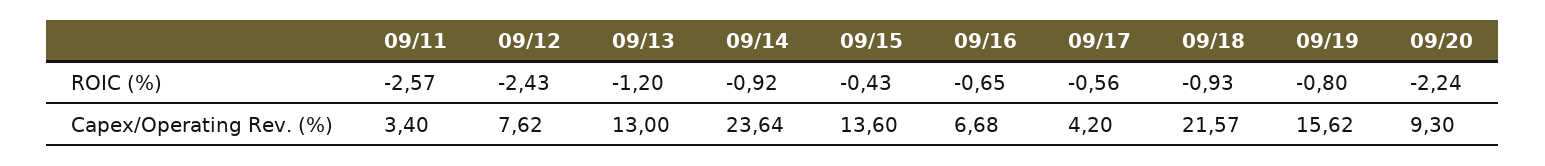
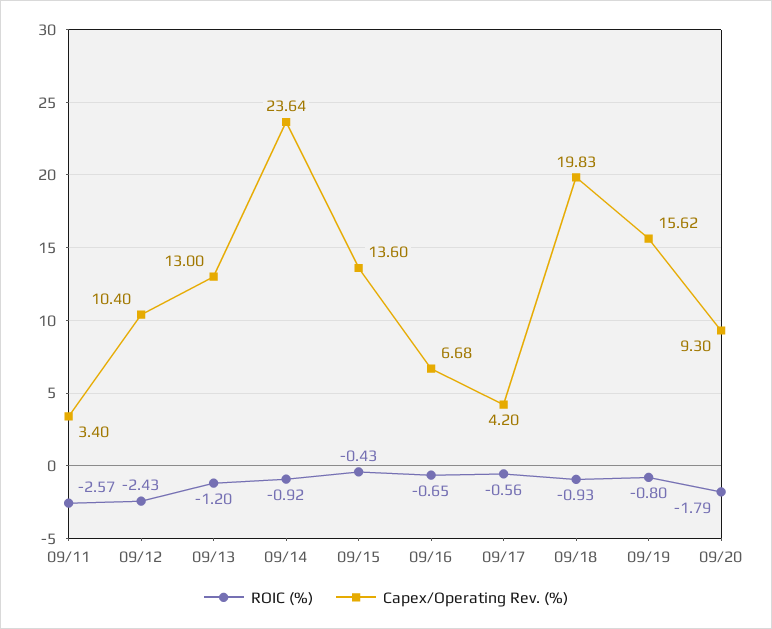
ROIC (%), 09/20: -2.24 -> -1.79
Capex/Operating Rev. (%), 09/12: 7.62 -> 10.4
Capex/Operating Rev. (%), 09/18: 21.57 -> 19.83

